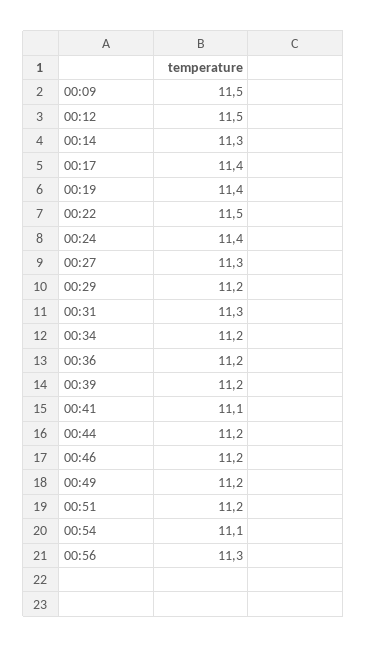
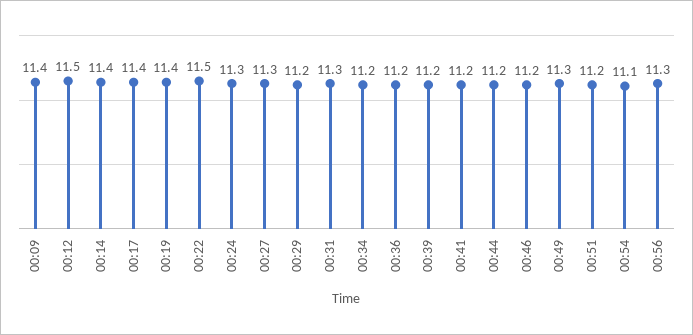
00:09: 11.5 -> 11.4
00:14: 11.3 -> 11.4
00:24: 11.4 -> 11.3
00:41: 11.1 -> 11.2
00:49: 11.2 -> 11.3

